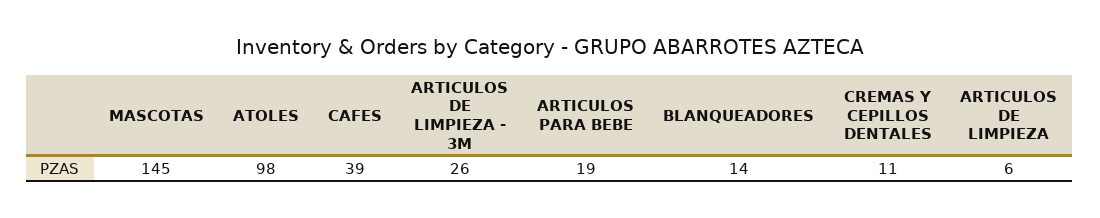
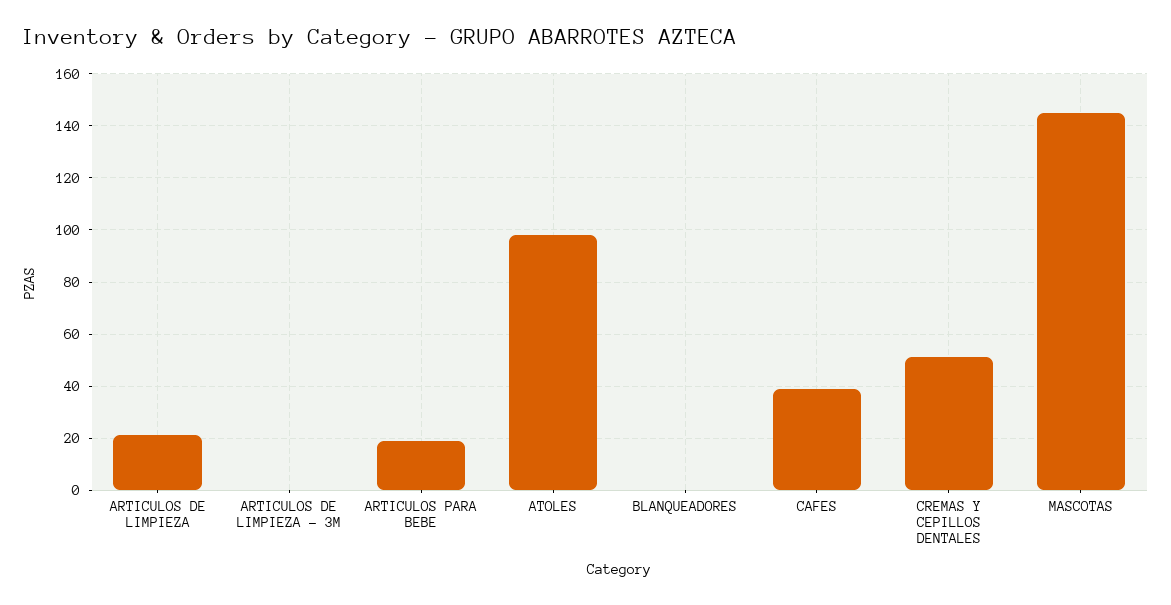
ARTICULOS DE LIMPIEZA - 3M: 26 -> 0
BLANQUEADORES: 14 -> 0
CREMAS Y CEPILLOS DENTALES: 11 -> 50
ARTICULOS DE LIMPIEZA: 6 -> 20

